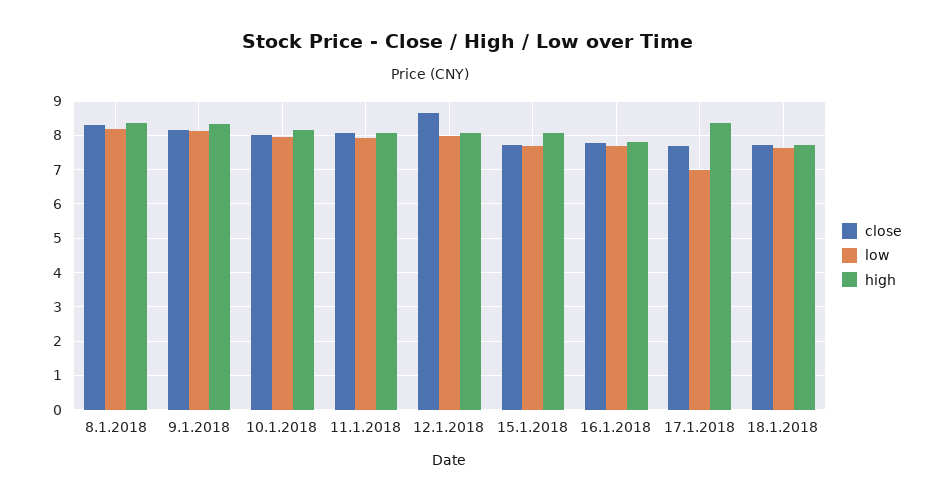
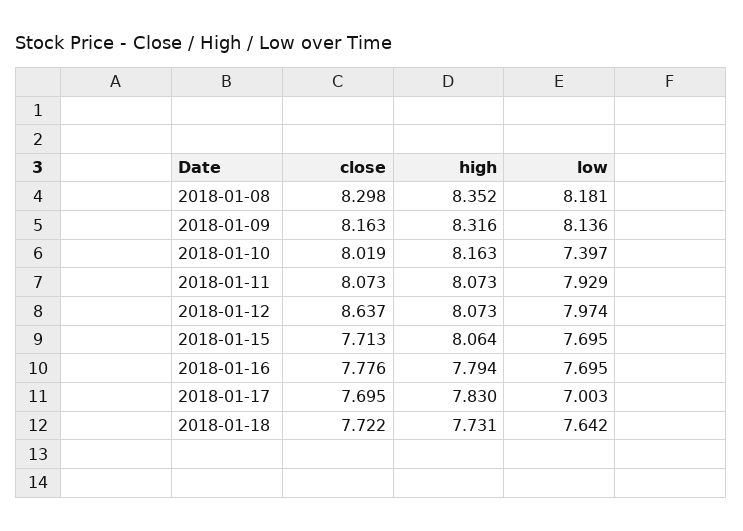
low, 10.1.2018: 8 -> 7.397
high, 17.1.2018: 8.4 -> 7.83

